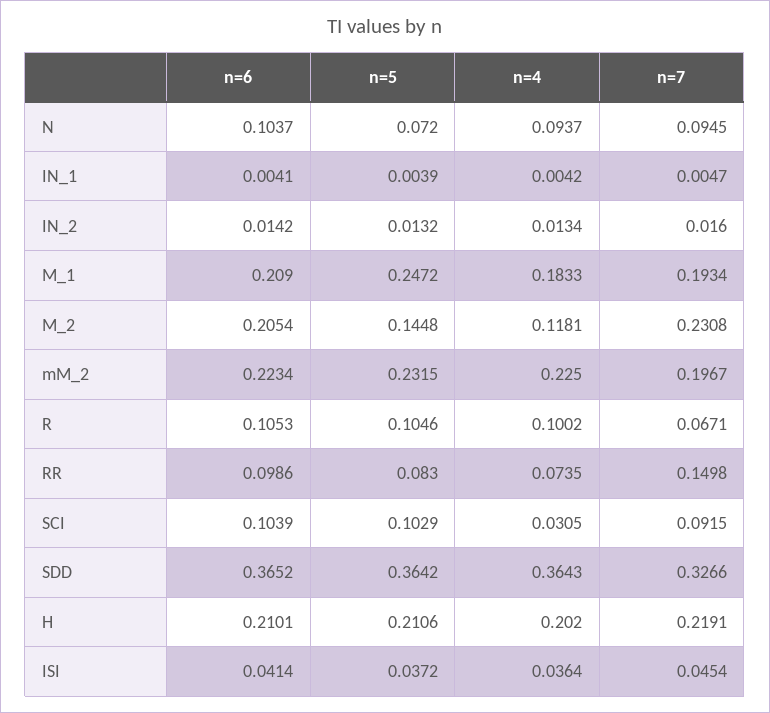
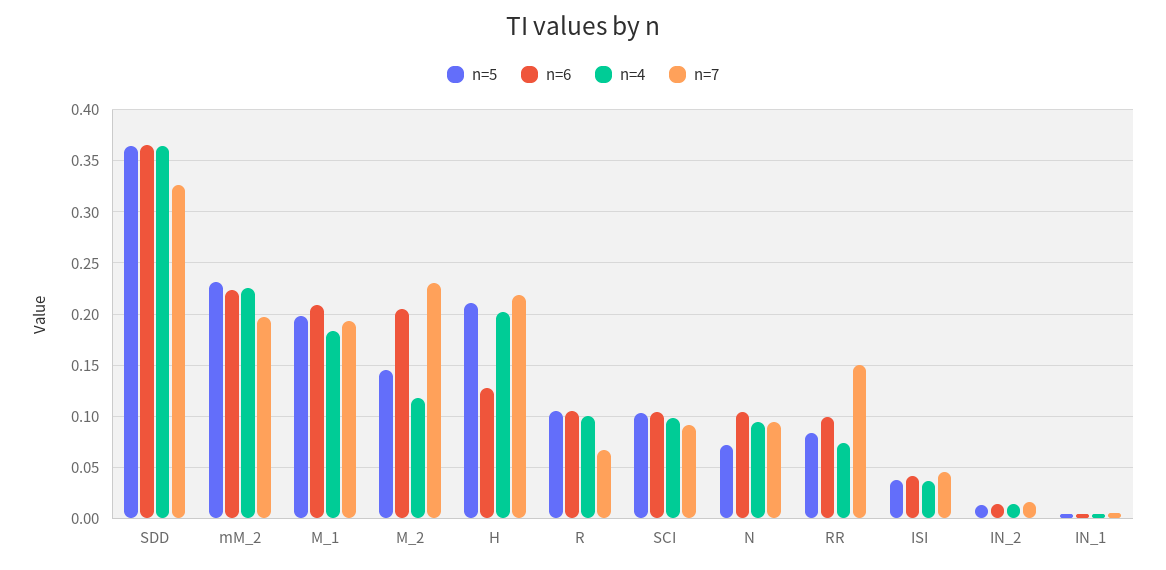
n=5, M_1: 0.2472 -> 0.2
n=4, SCI: 0.0305 -> 0.1
n=6, H: 0.2101 -> 0.13

